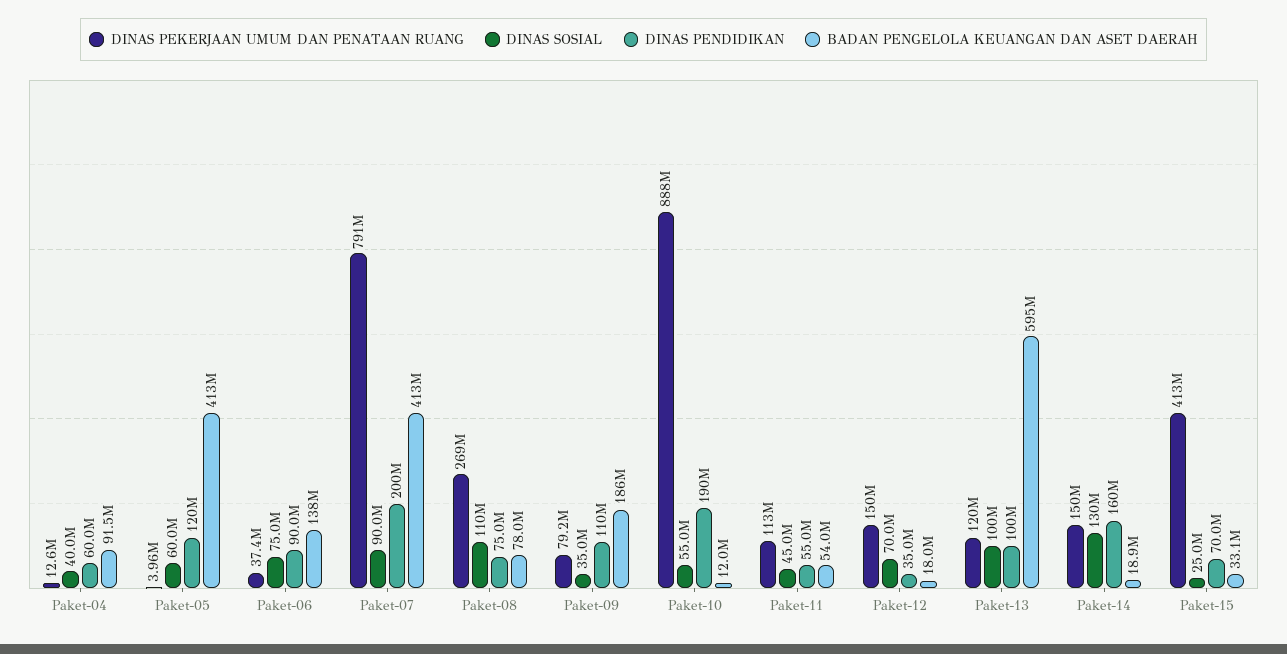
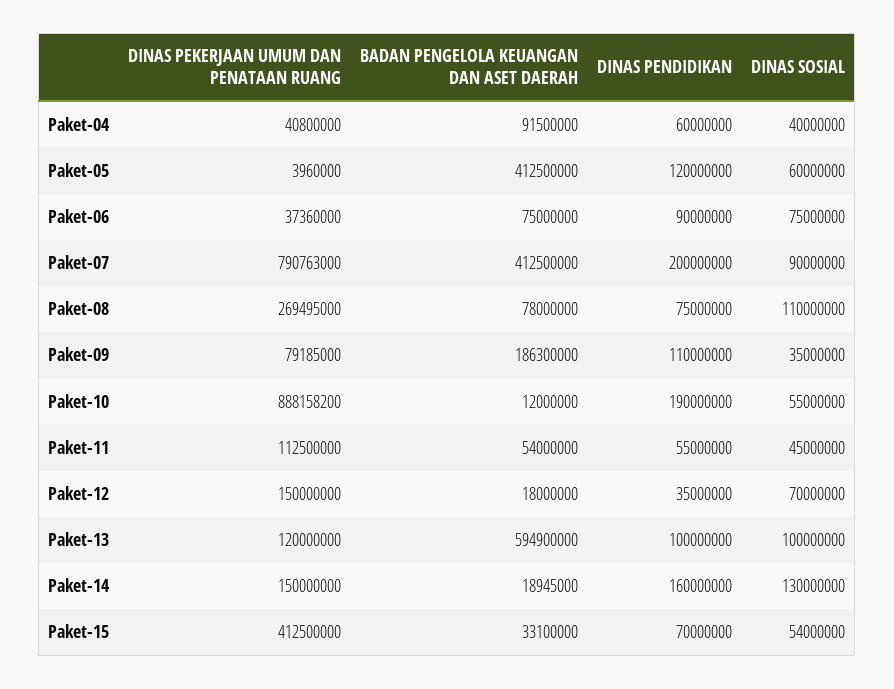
DINAS PEKERJAAN UMUM DAN PENATAAN RUANG, Paket-04: 12600000 -> 40800000
BADAN PENGELOLA KEUANGAN DAN ASET DAERAH, Paket-06: 138000000 -> 75000000
DINAS SOSIAL, Paket-15: 25000000 -> 54000000

